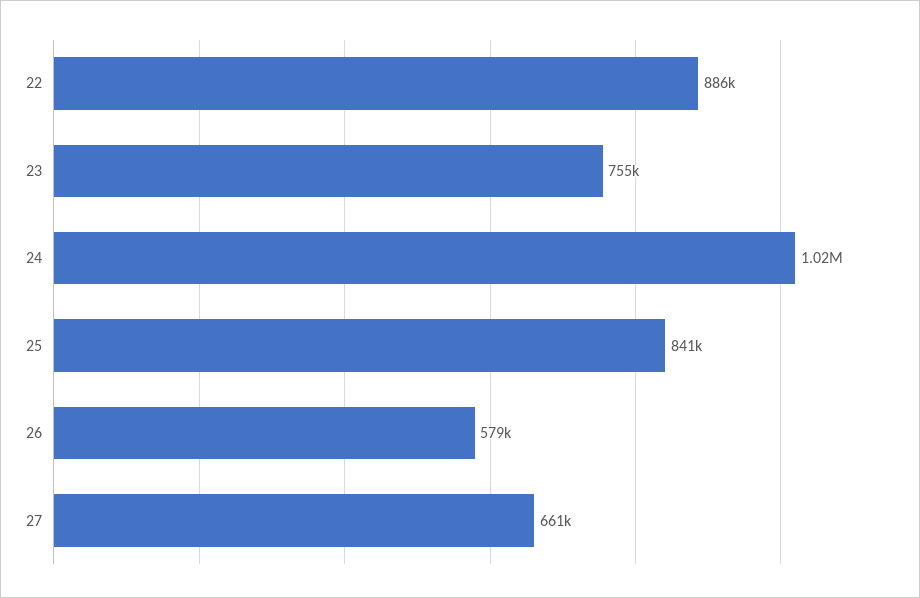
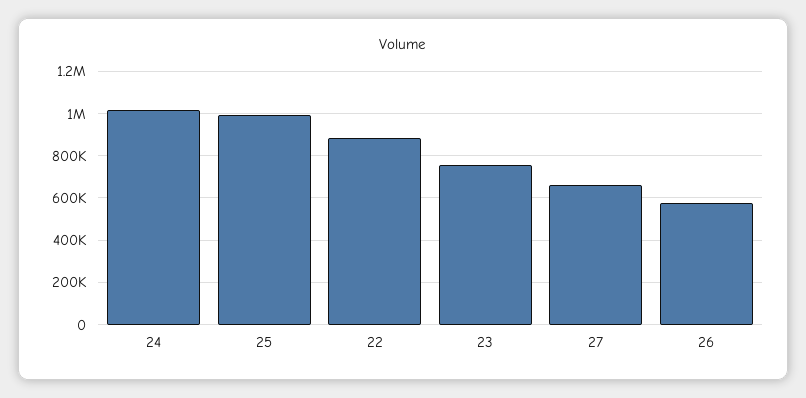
25: 841000 -> 1000000

